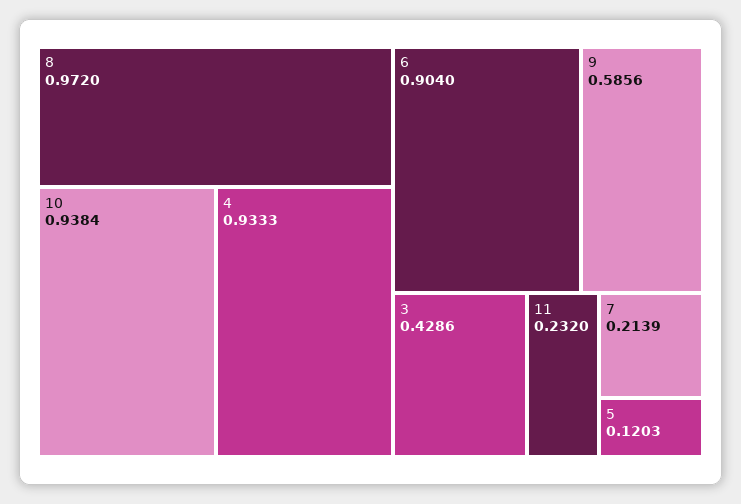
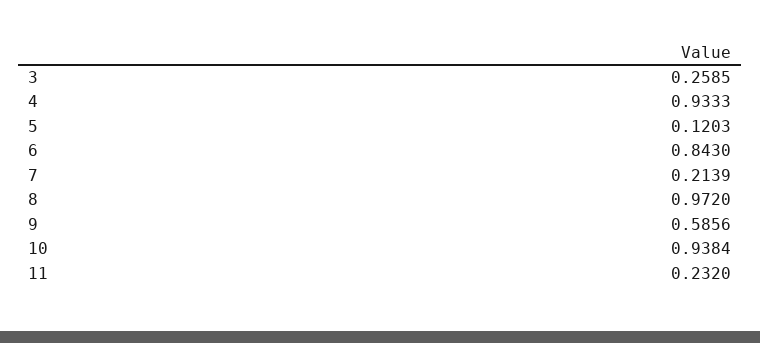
6: 0.904 -> 0.843
3: 0.4286 -> 0.2585

